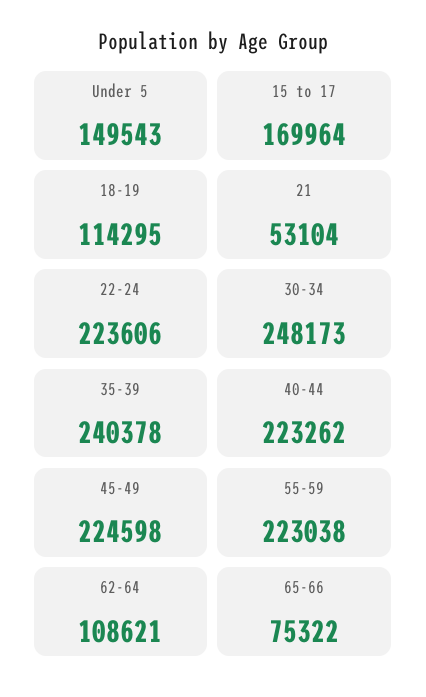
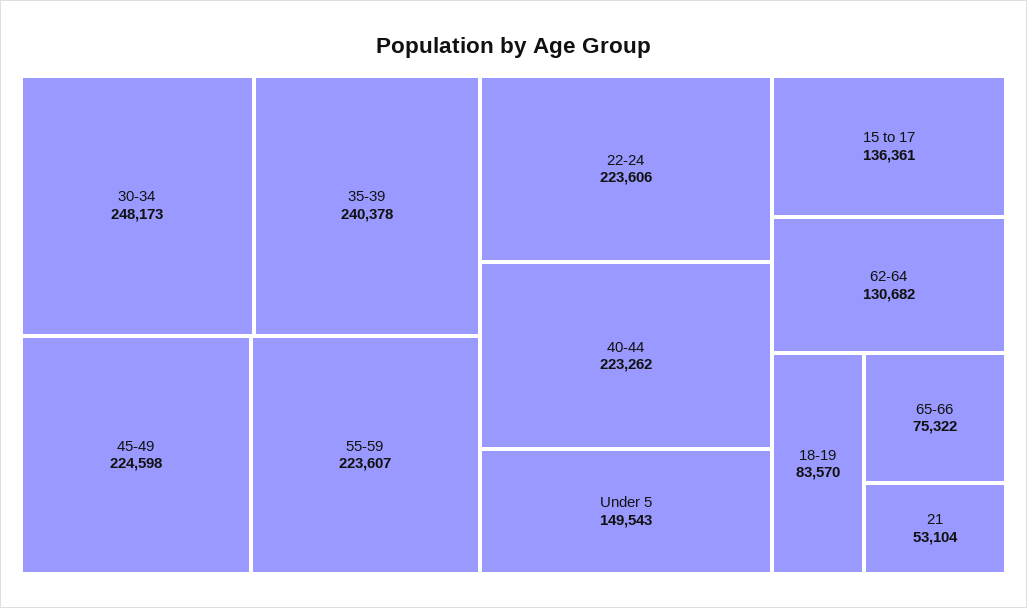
15 to 17: 169964 -> 136361
18-19: 114295 -> 83570
55-59: 223038 -> 223607
62-64: 108621 -> 130682

